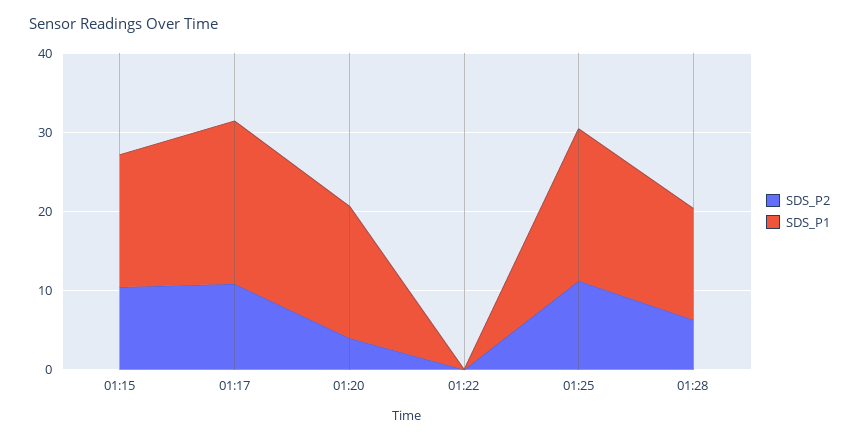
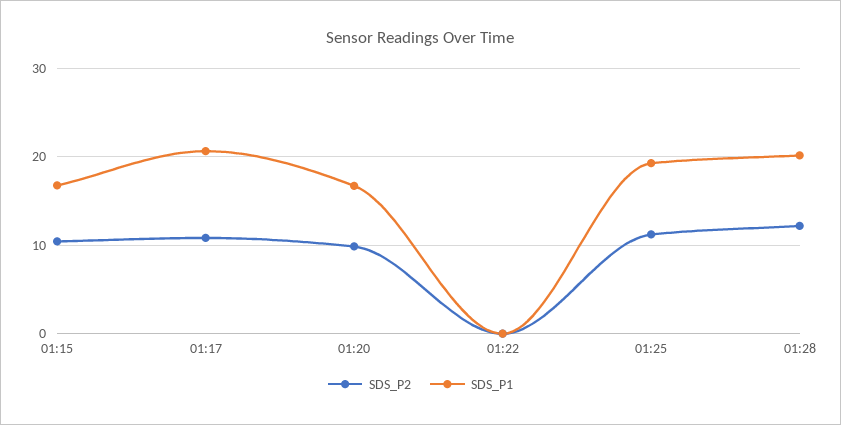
SDS_P2, 01:20: 4 -> 10
SDS_P2, 01:28: 6 -> 12
SDS_P1, 01:28: 14 -> 20

